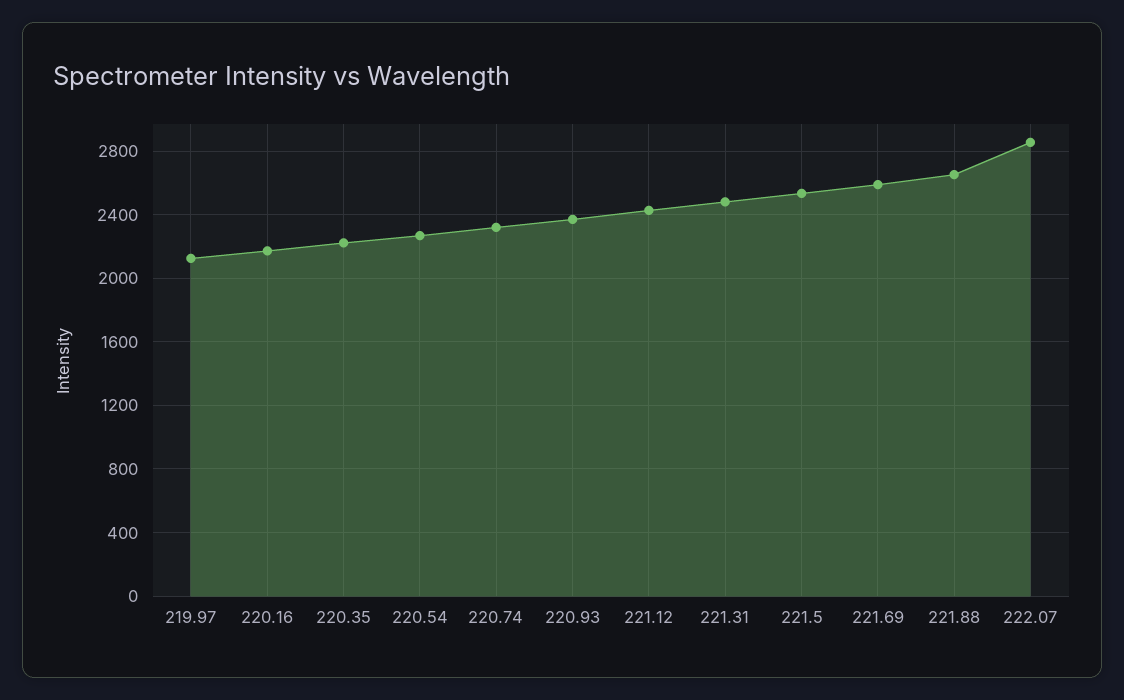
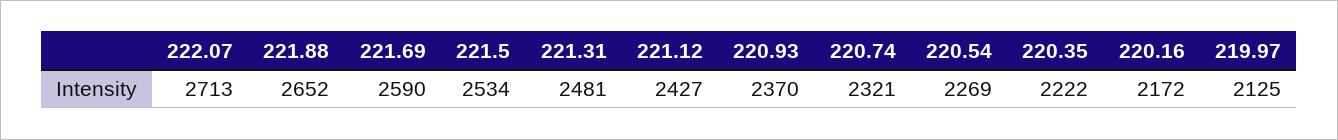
222.07: 2850 -> 2713

